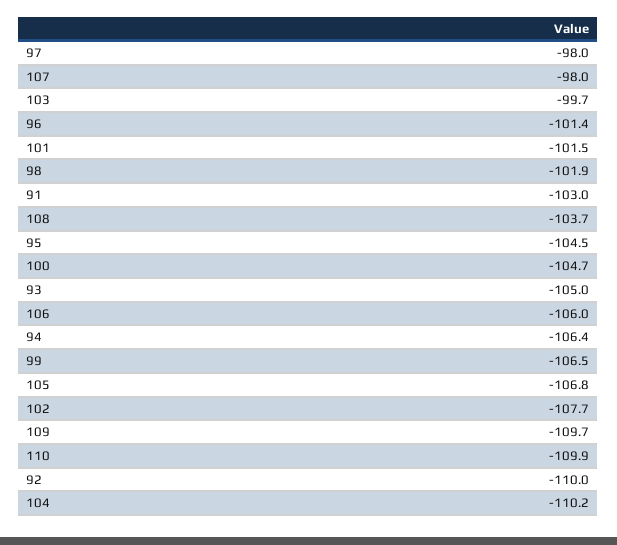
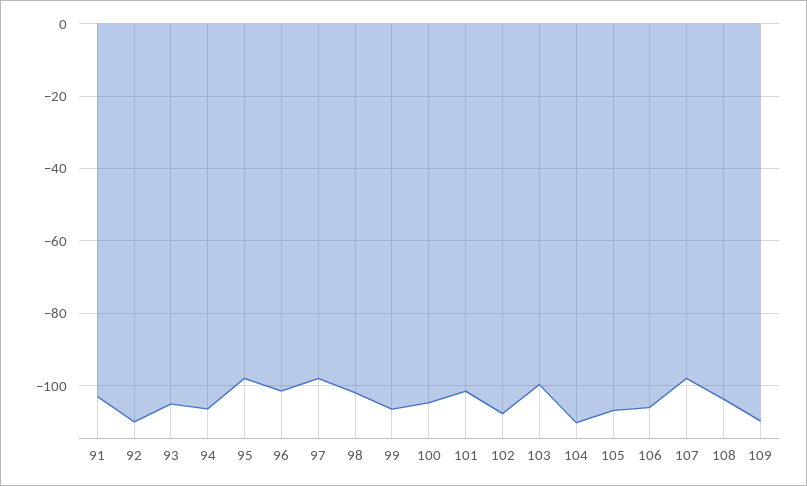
95: -104.5 -> -98
110: -109.9 -> none

